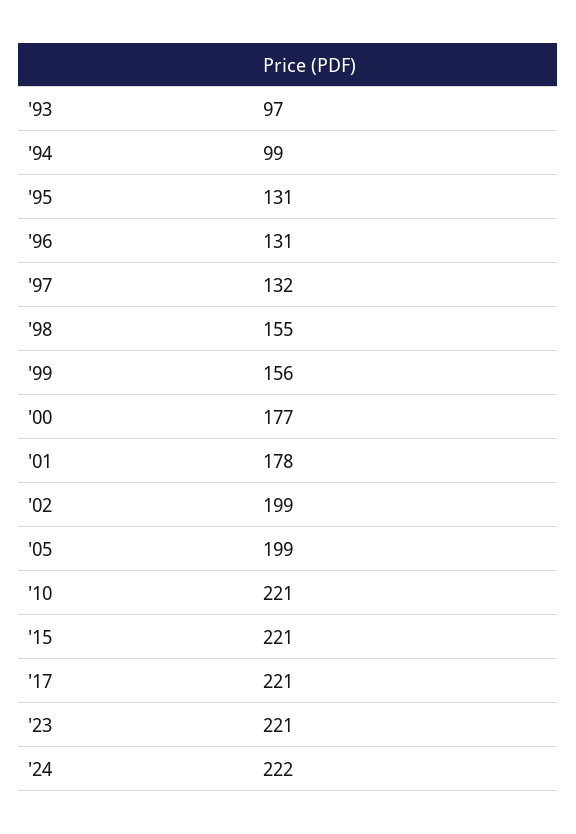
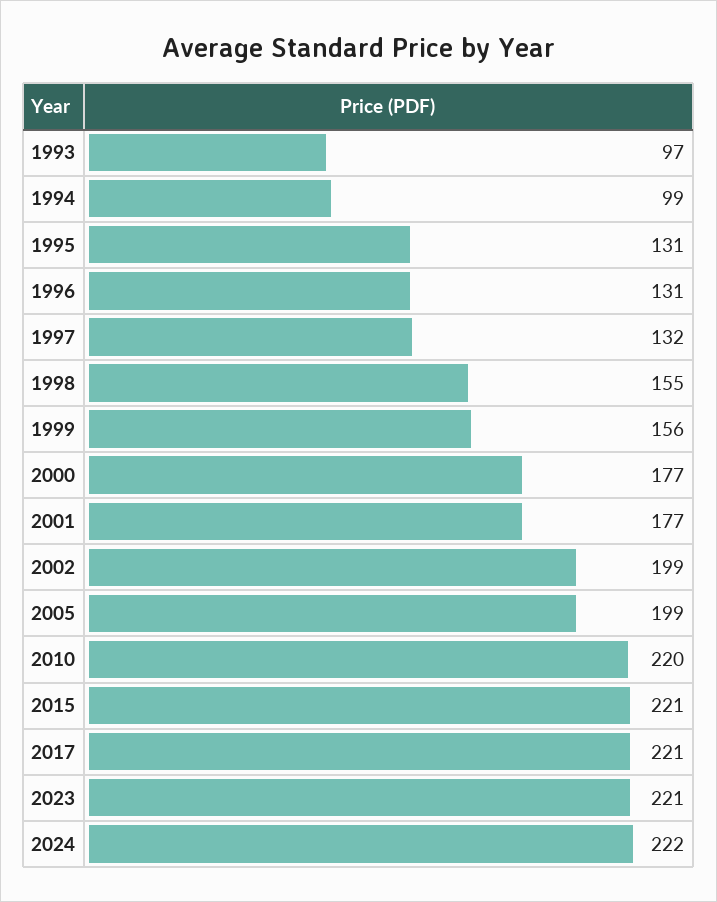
'01: 178 -> 177
'10: 221 -> 220

